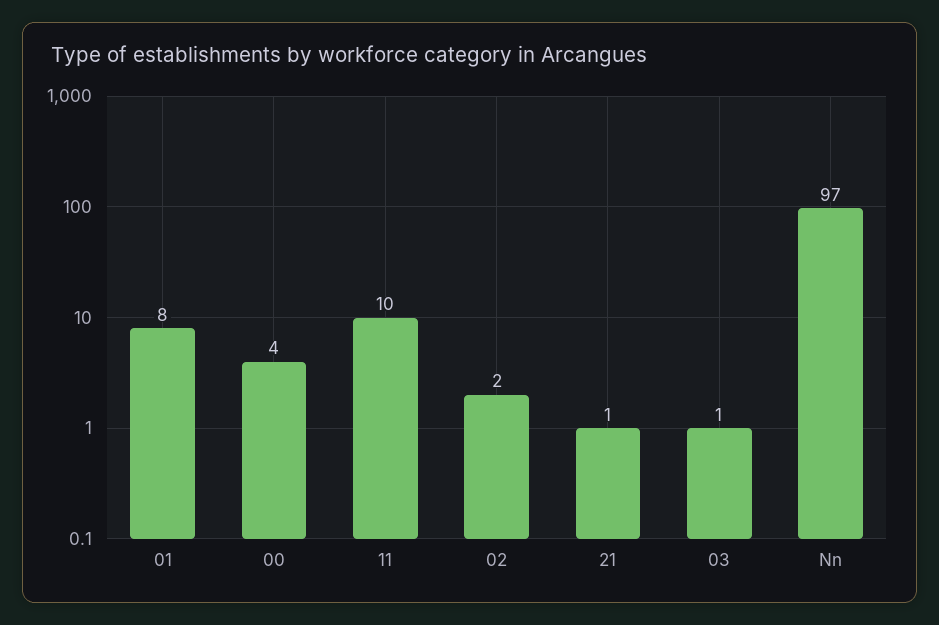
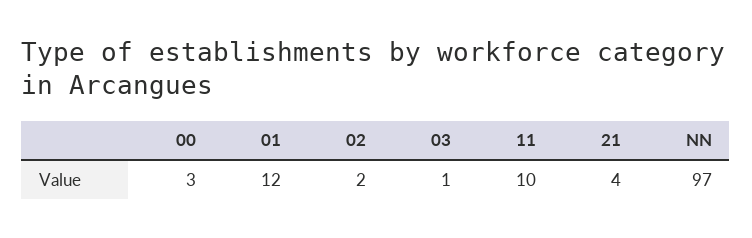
01: 8 -> 12
00: 4 -> 3
21: 1 -> 4

